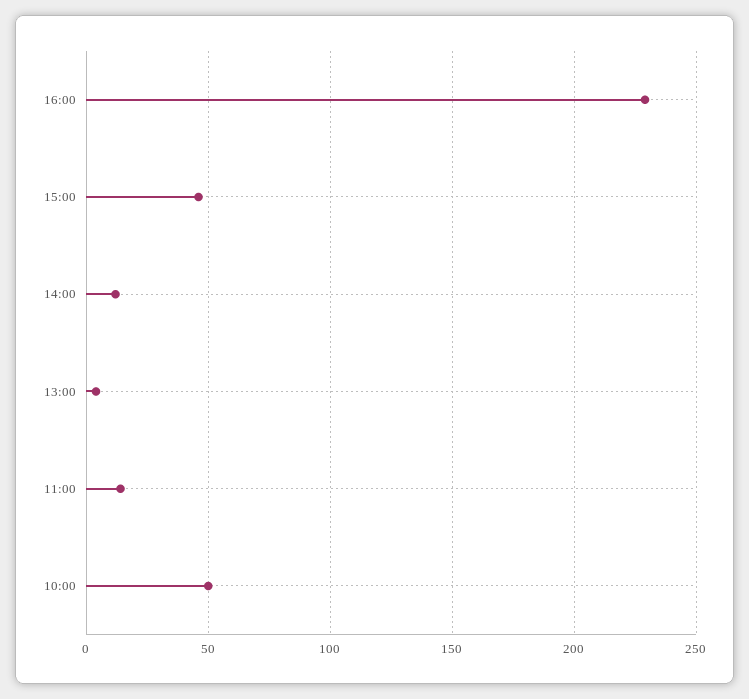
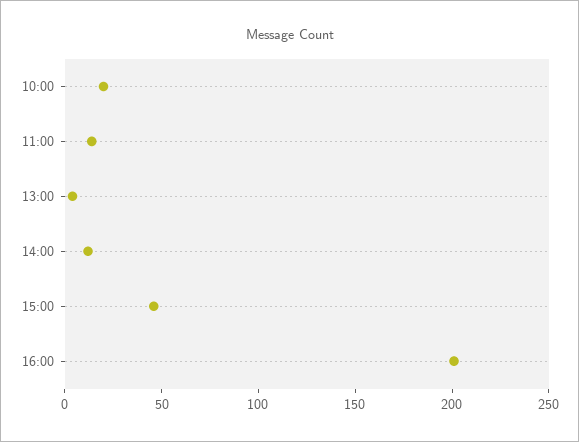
16:00: 230 -> 200
10:00: 50 -> 20

